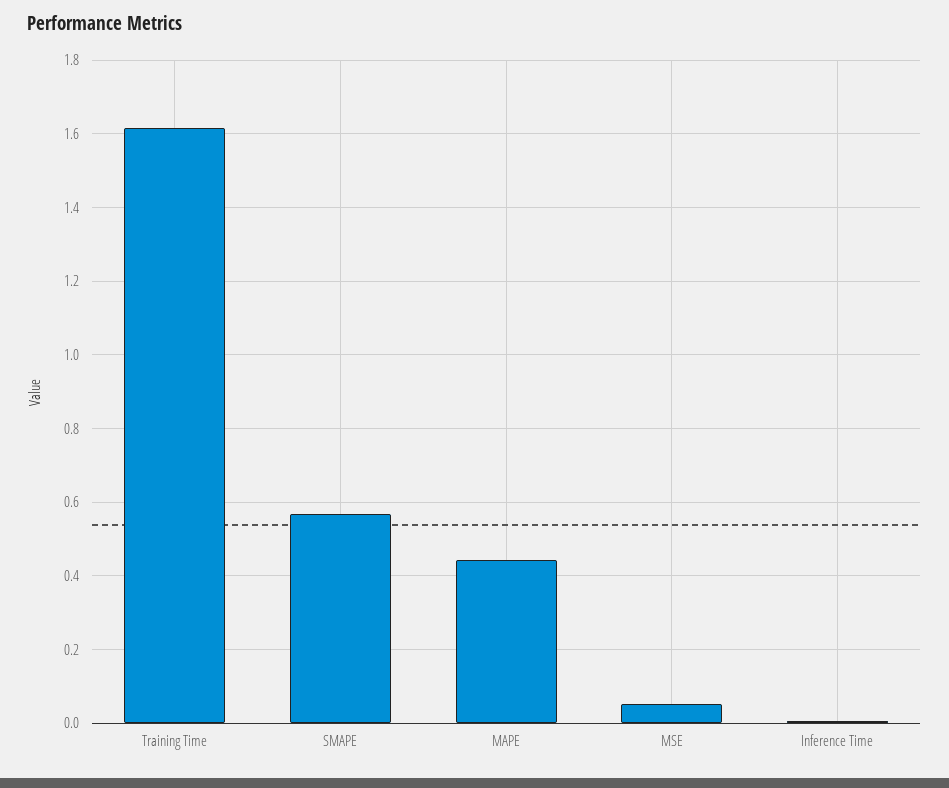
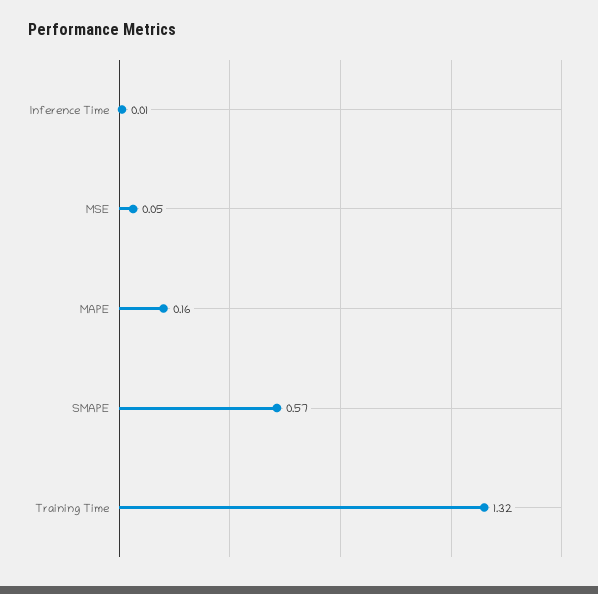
Training Time: 1.62 -> 1.32
MAPE: 0.44 -> 0.16

